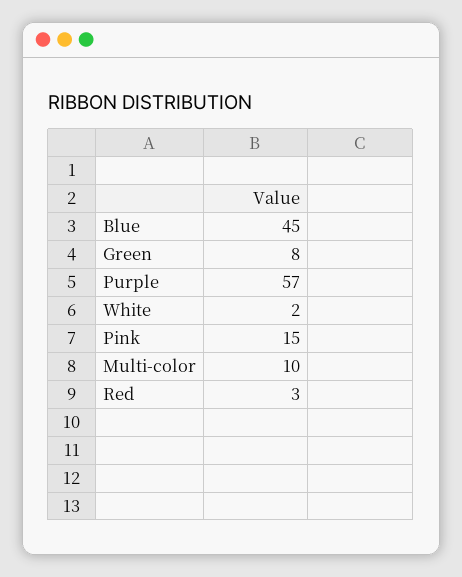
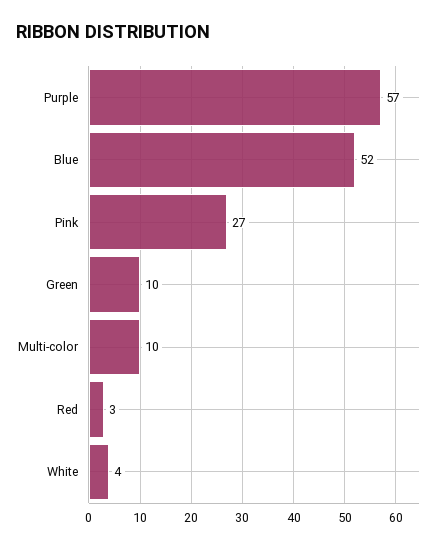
Blue: 45 -> 52
Green: 8 -> 10
White: 2 -> 4
Pink: 15 -> 27

